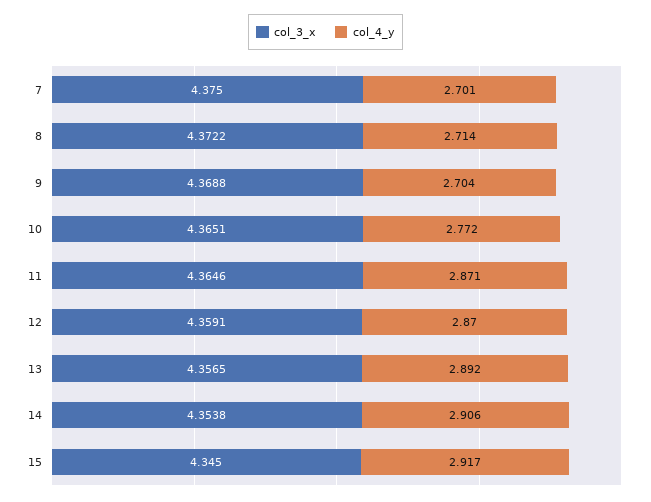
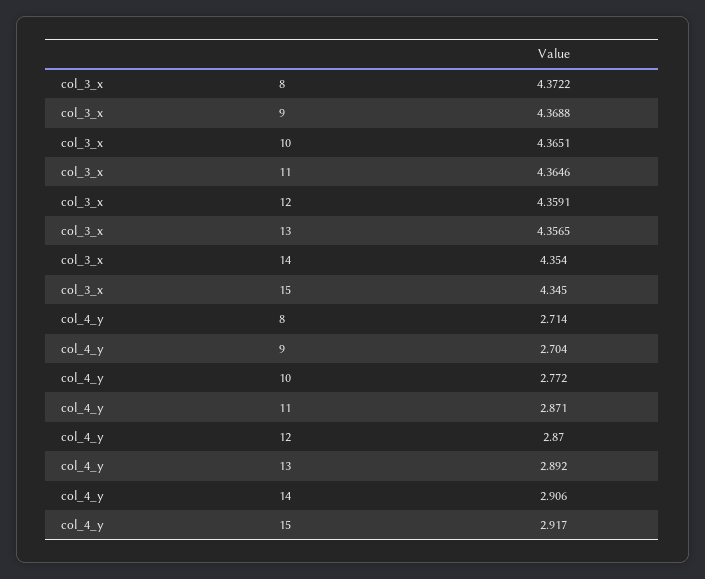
col_3_x, 7: 4.375 -> none
col_4_y, 7: 2.701 -> none
col_3_x, 14: 4.3538 -> 4.354

